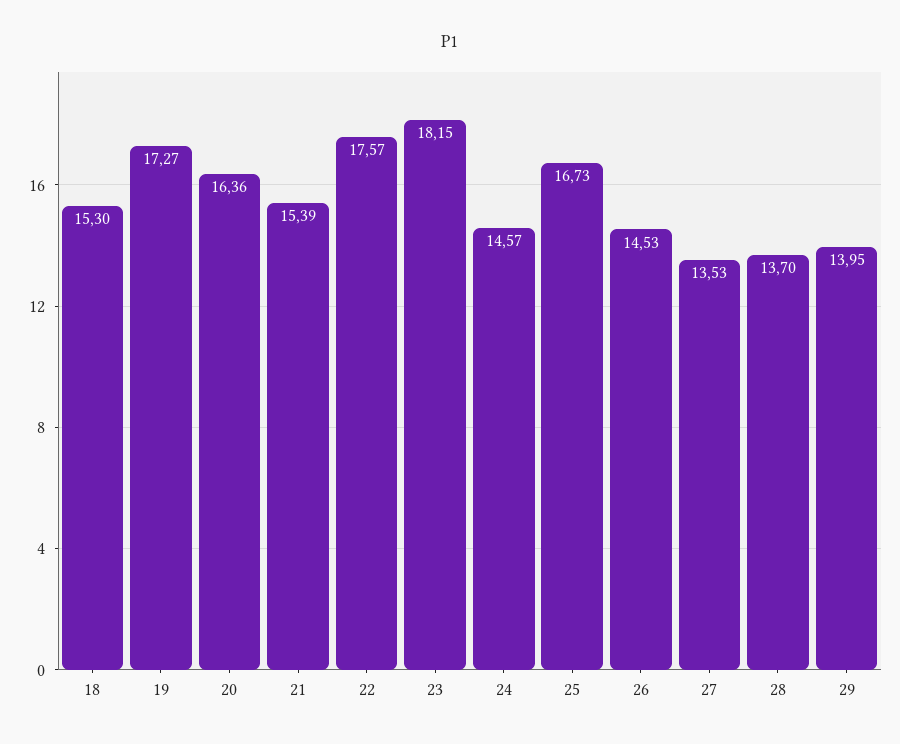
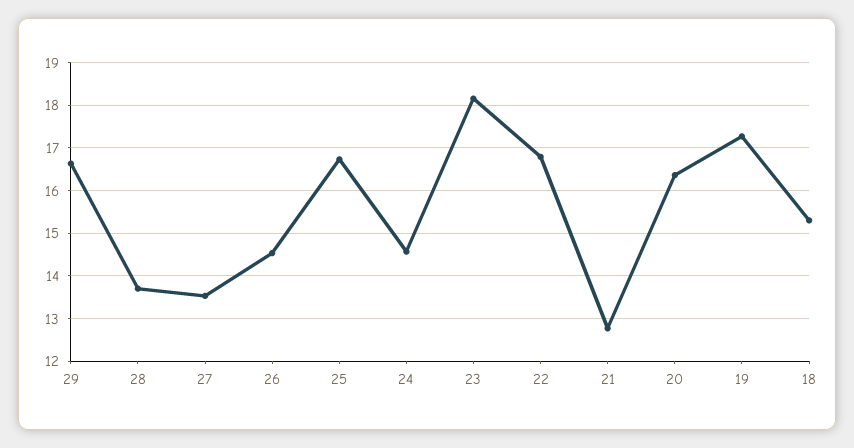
21: 15.39 -> 12.8
22: 17.57 -> 16.8
29: 13.95 -> 16.6

